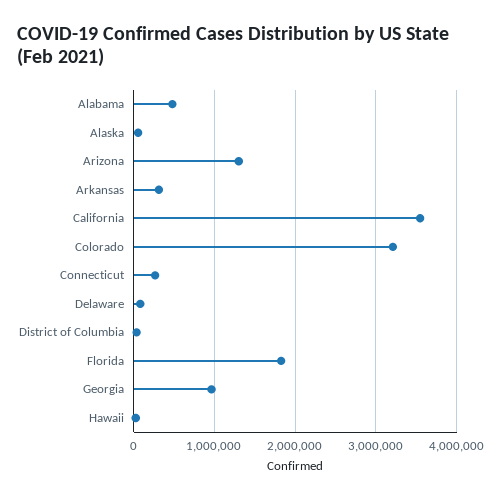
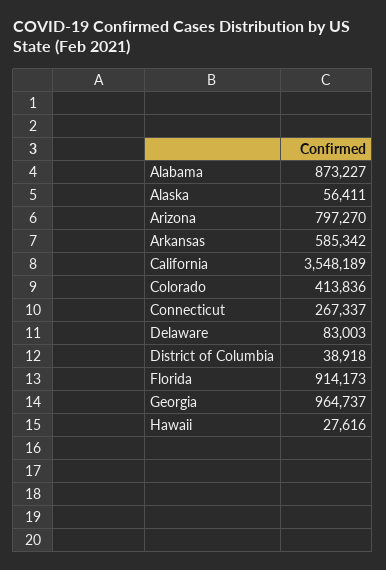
Alabama: 500000 -> 873227
Arizona: 1300000 -> 797270
Arkansas: 300000 -> 585342
Colorado: 3200000 -> 413836
Florida: 1800000 -> 914173

